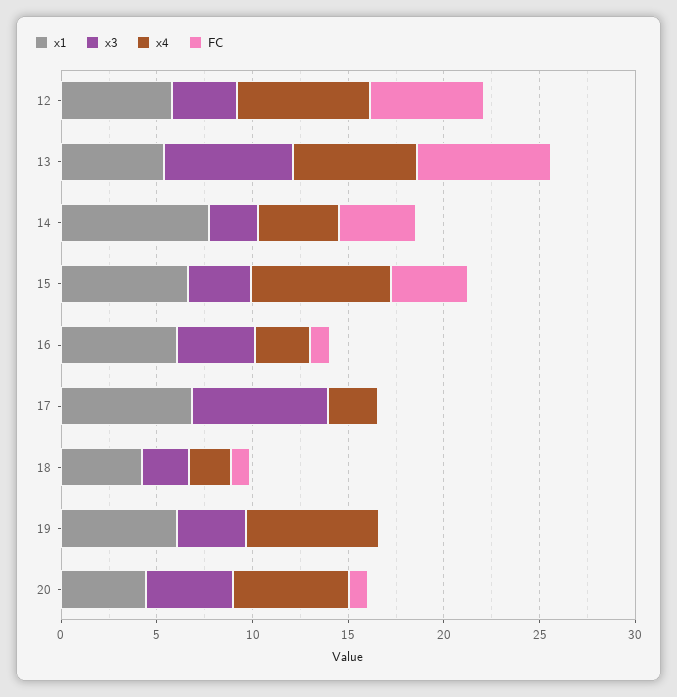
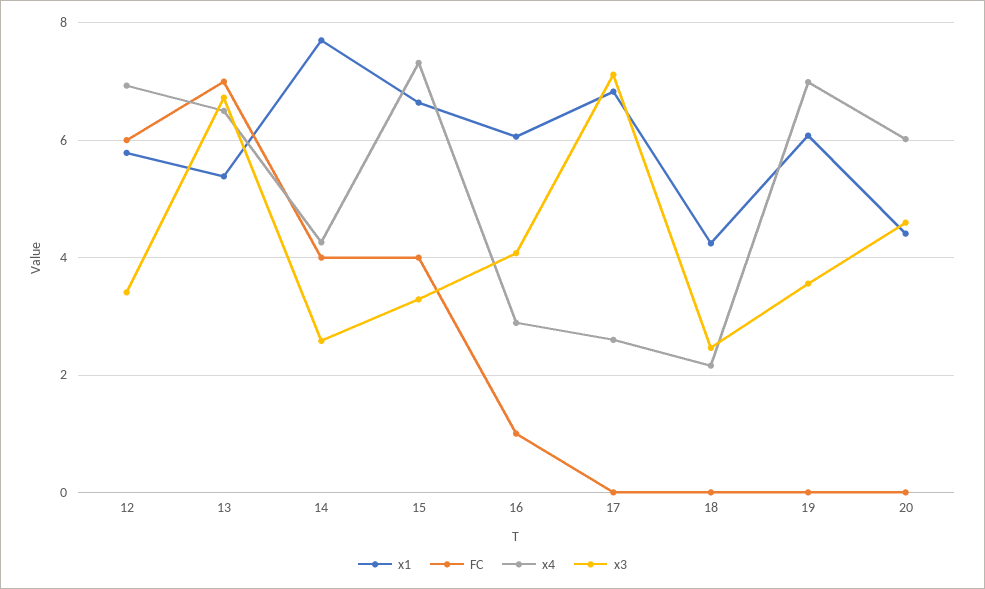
FC, 18: 1 -> 0
FC, 20: 1 -> 0

